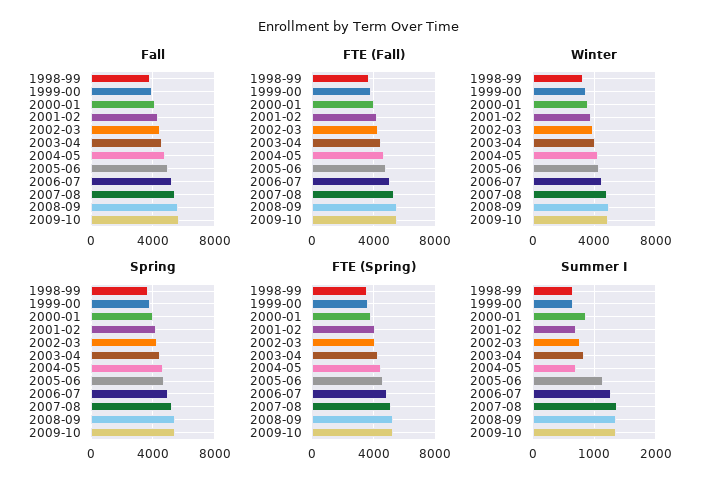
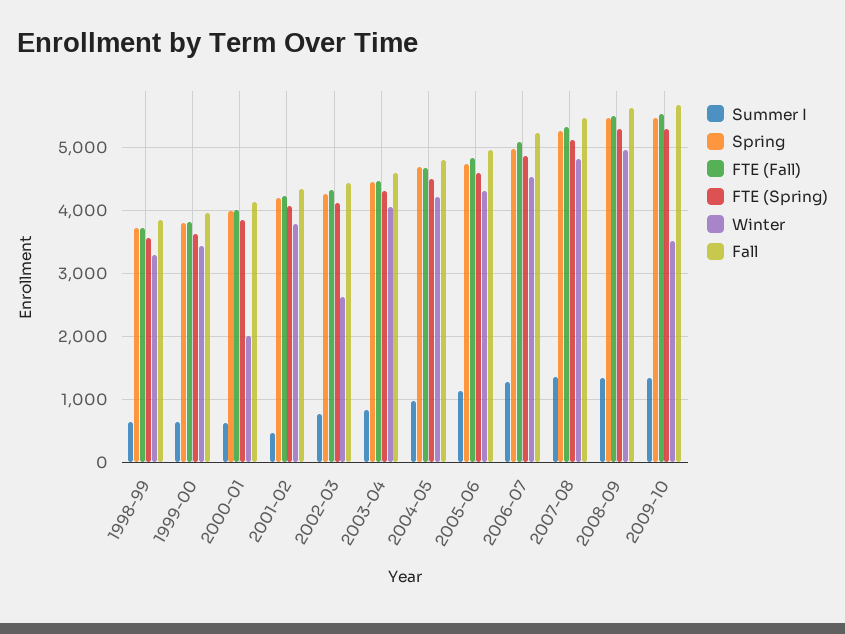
Winter, 2000-01: 3500 -> 2000
Winter, 2002-03: 4000 -> 2600
Winter, 2009-10: 5000 -> 3500
Summer I, 2000-01: 900 -> 600
Summer I, 2001-02: 700 -> 500
Summer I, 2004-05: 700 -> 1000

